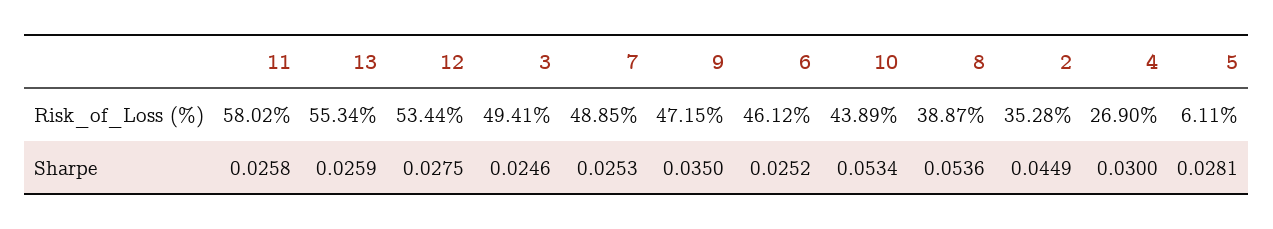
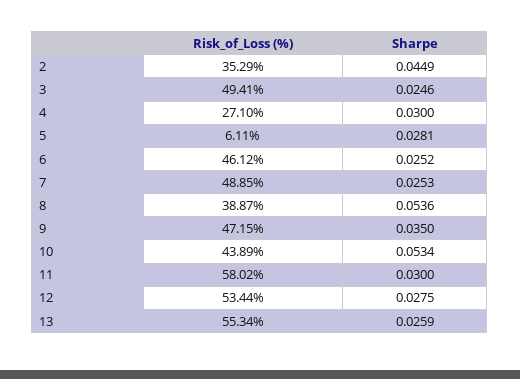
2, Risk_of_Loss (%): 35.28 -> 35.29
4, Risk_of_Loss (%): 26.9 -> 27.1
11, Sharpe: 0.0258 -> 0.03

